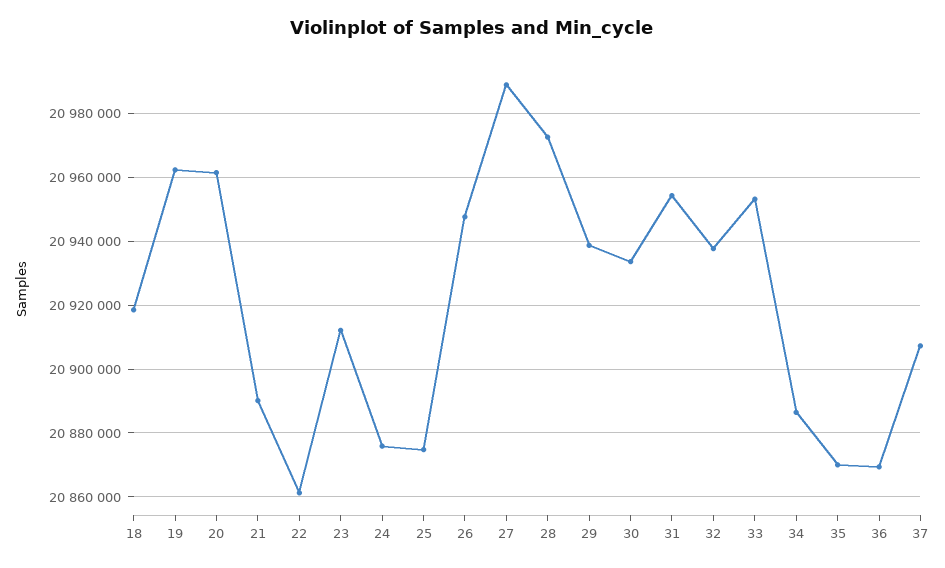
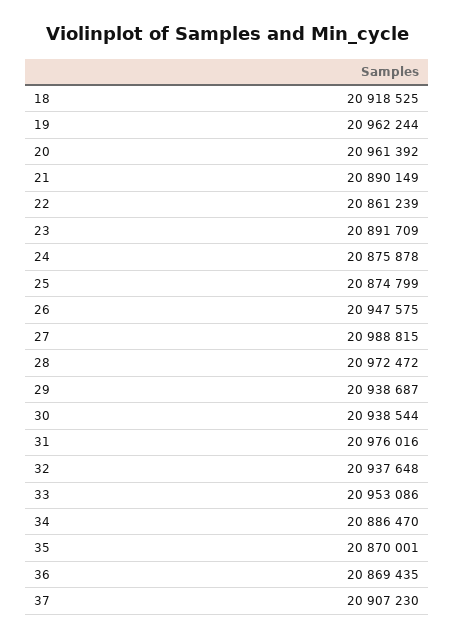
23: 20912000 -> 20891709
30: 20934000 -> 20938544
31: 20954000 -> 20976016

